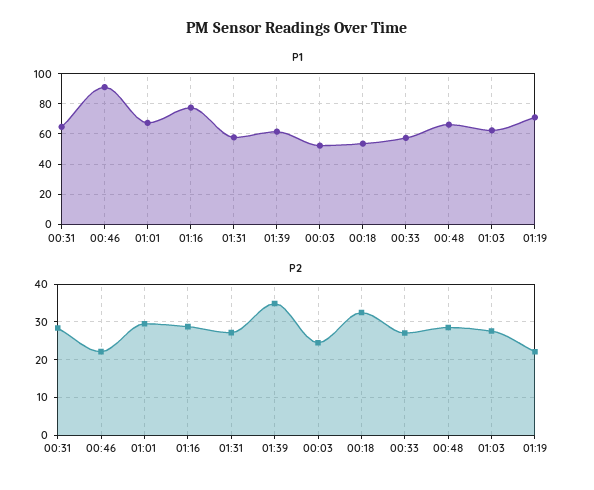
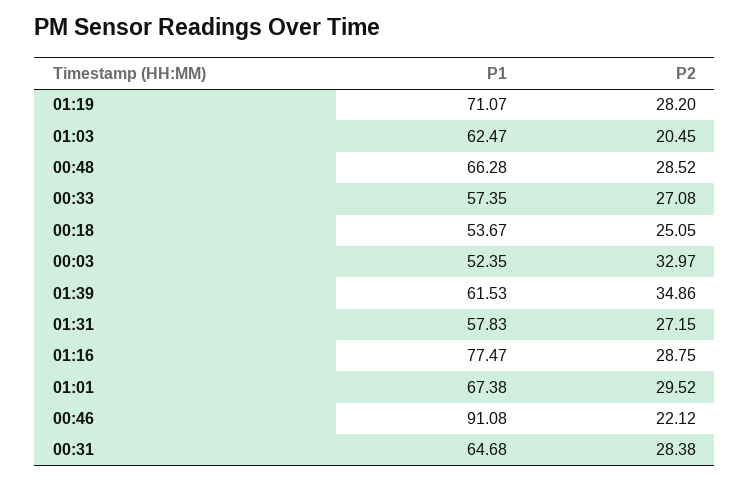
P2, 00:03: 24 -> 32.97
P2, 00:18: 32 -> 25.05
P2, 01:03: 28 -> 20.45
P2, 01:19: 22 -> 28.2

